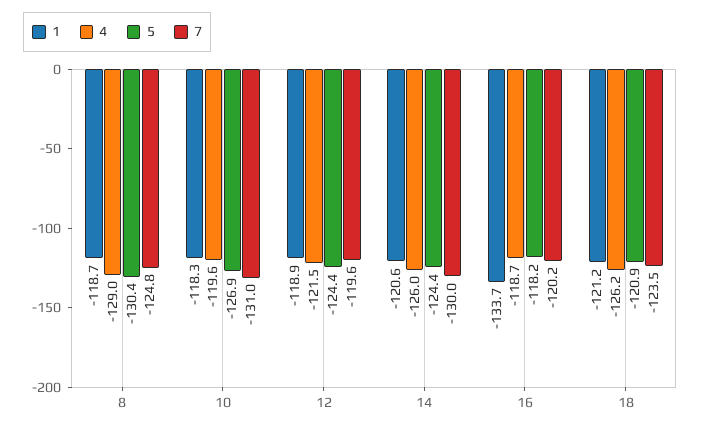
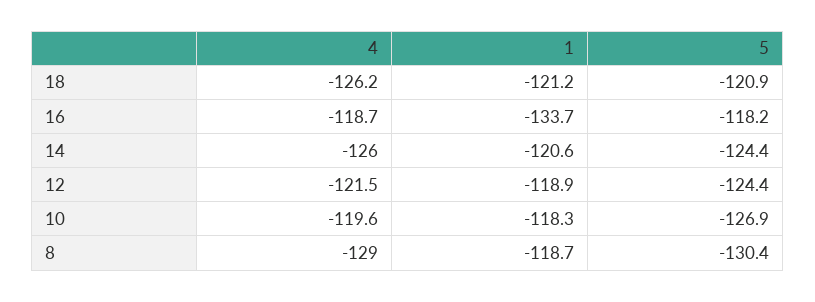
7, 8: -124.8 -> none
7, 10: -131 -> none
7, 12: -119.6 -> none
7, 14: -130 -> none
7, 16: -120.2 -> none
7, 18: -123.5 -> none

